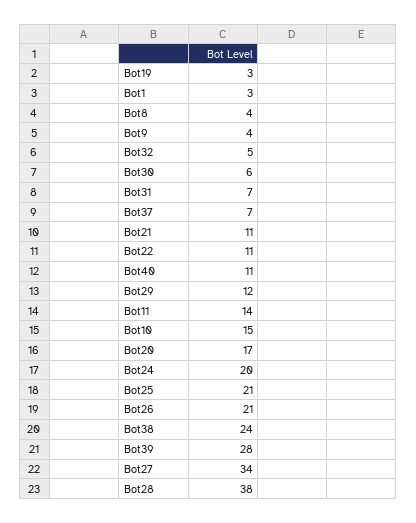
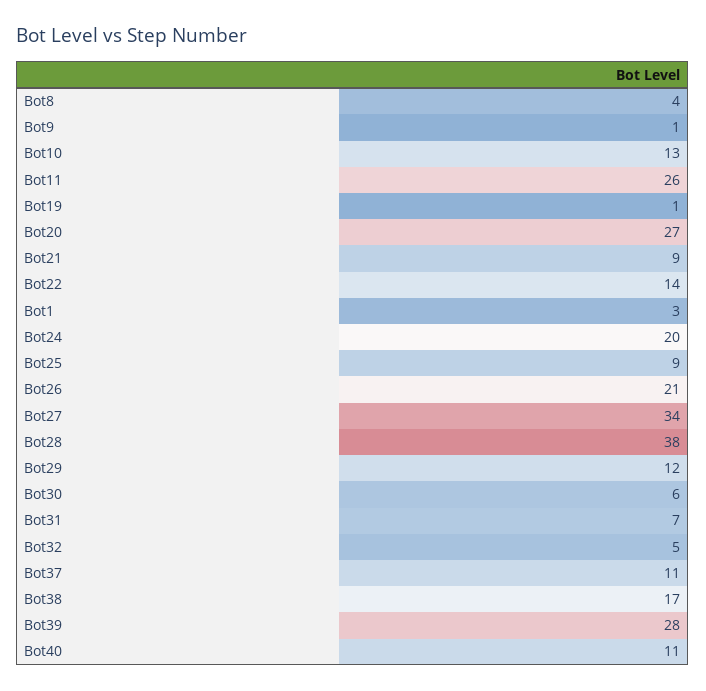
Bot19: 3 -> 1
Bot9: 4 -> 1
Bot37: 7 -> 11
Bot21: 11 -> 9
Bot22: 11 -> 14
Bot11: 14 -> 26
Bot10: 15 -> 13
Bot20: 17 -> 27
Bot25: 21 -> 9
Bot38: 24 -> 17

